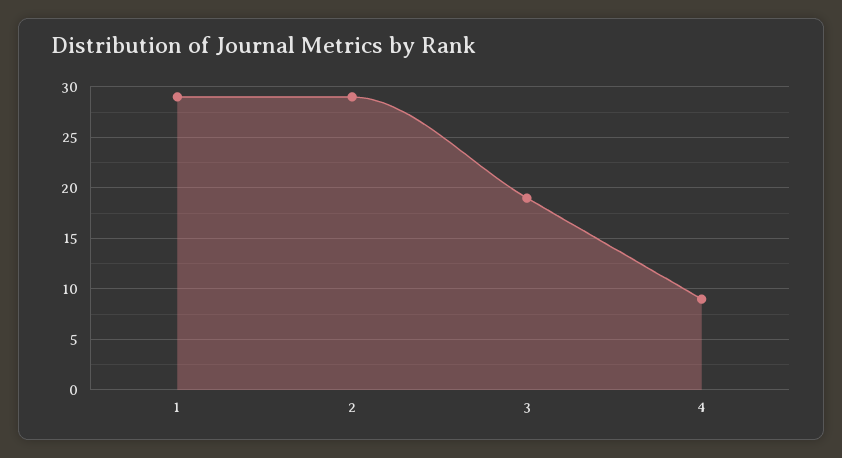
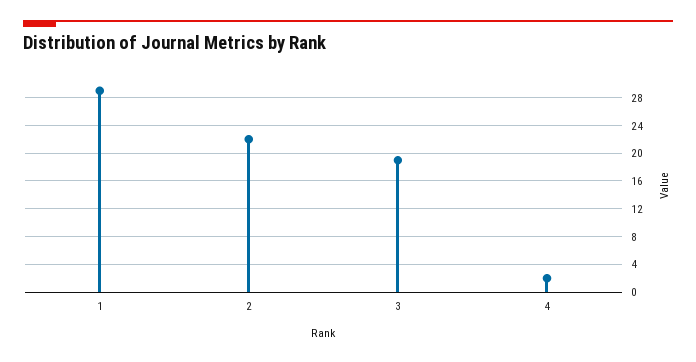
2: 29 -> 22
4: 9 -> 2

